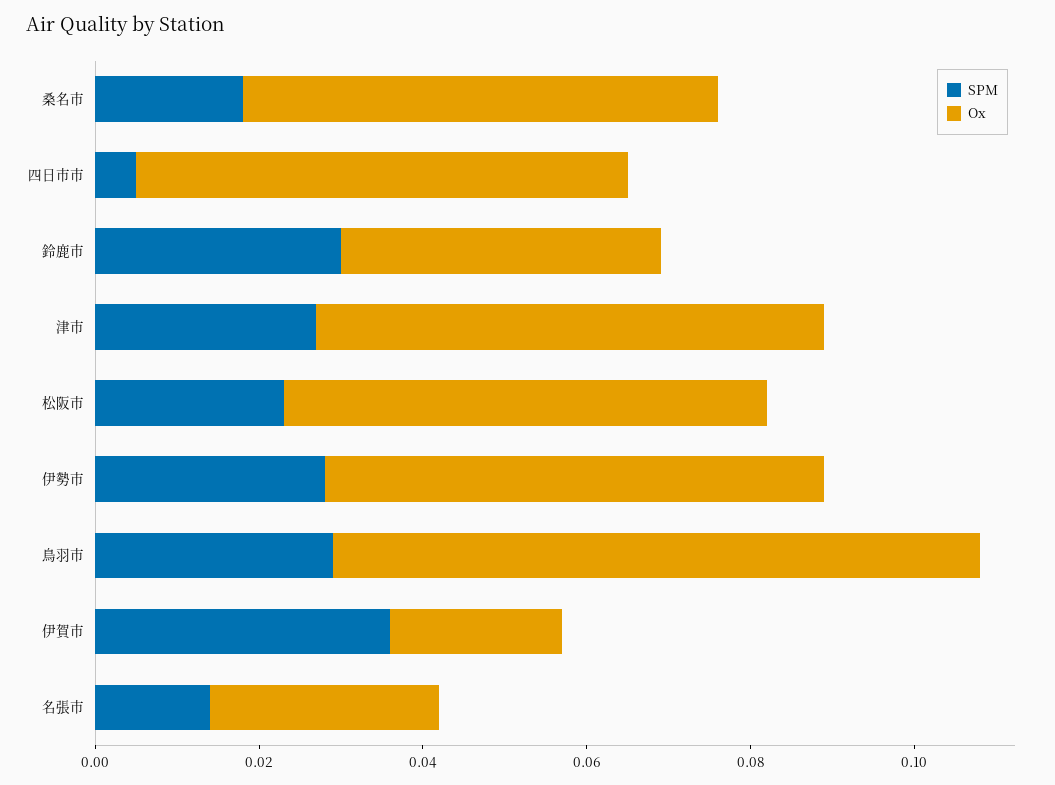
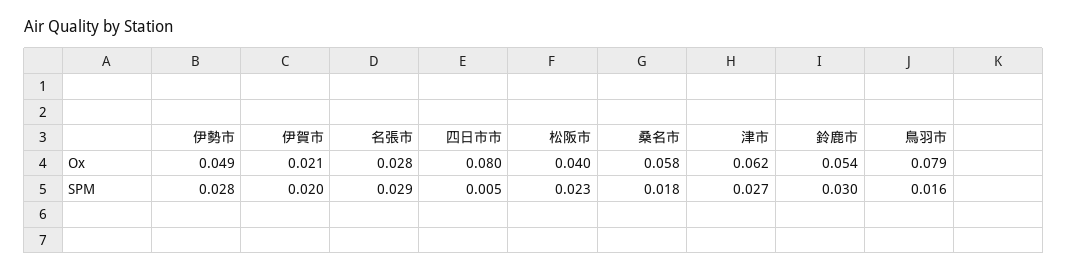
Ox, 四日市市: 0.06 -> 0.08
Ox, 鈴鹿市: 0.04 -> 0.054
Ox, 松阪市: 0.06 -> 0.04
Ox, 伊勢市: 0.06 -> 0.049
SPM, 鳥羽市: 0.03 -> 0.016
SPM, 伊賀市: 0.035 -> 0.02
SPM, 名張市: 0.015 -> 0.029

